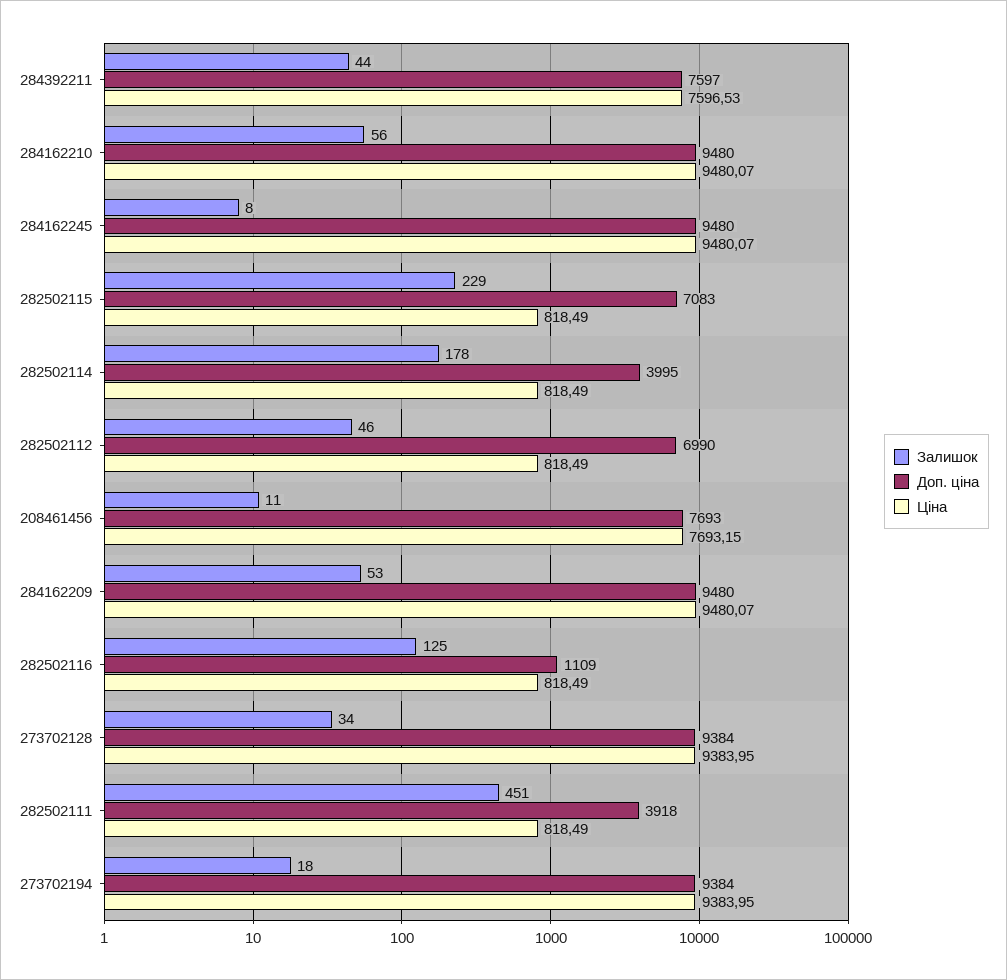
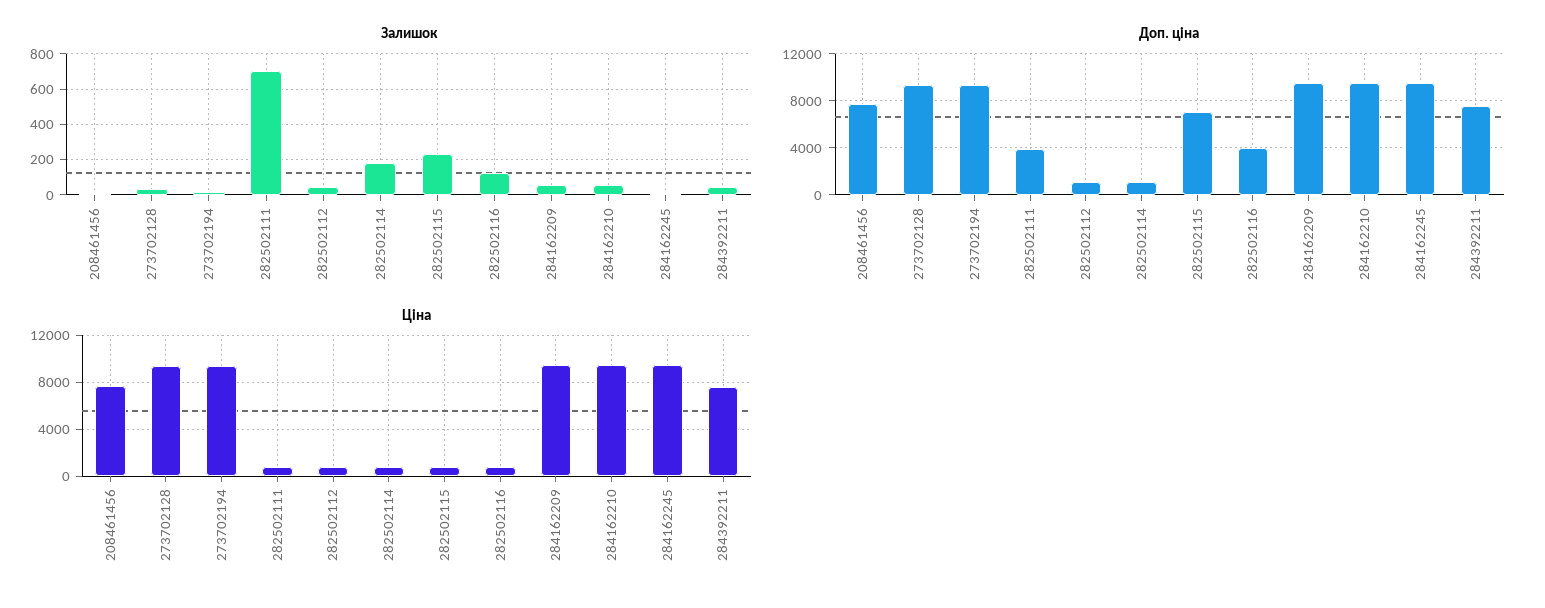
Доп. ціна, 282502114: 3995 -> 1000
Доп. ціна, 282502112: 6990 -> 1000
Доп. ціна, 282502116: 1109 -> 4000
Залишок, 282502111: 451 -> 700

